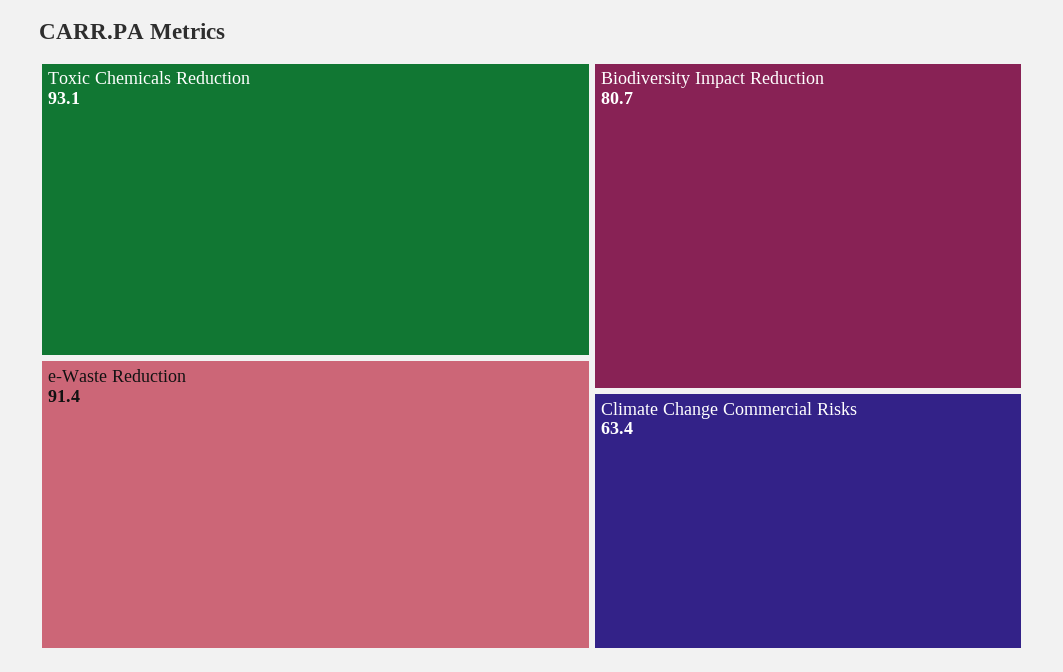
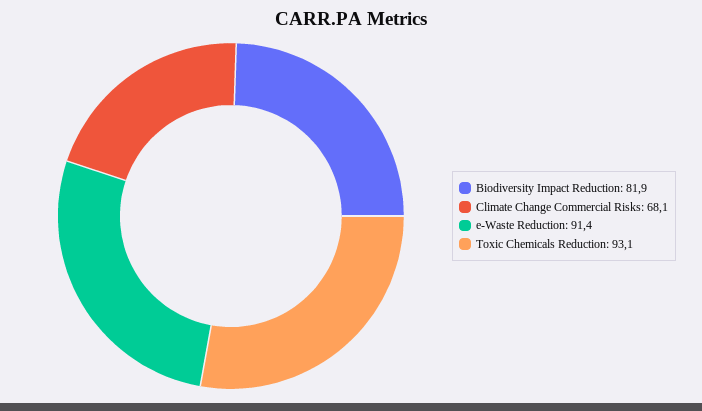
Biodiversity Impact Reduction: 80.7 -> 81.9
Climate Change Commercial Risks: 63.4 -> 68.1

